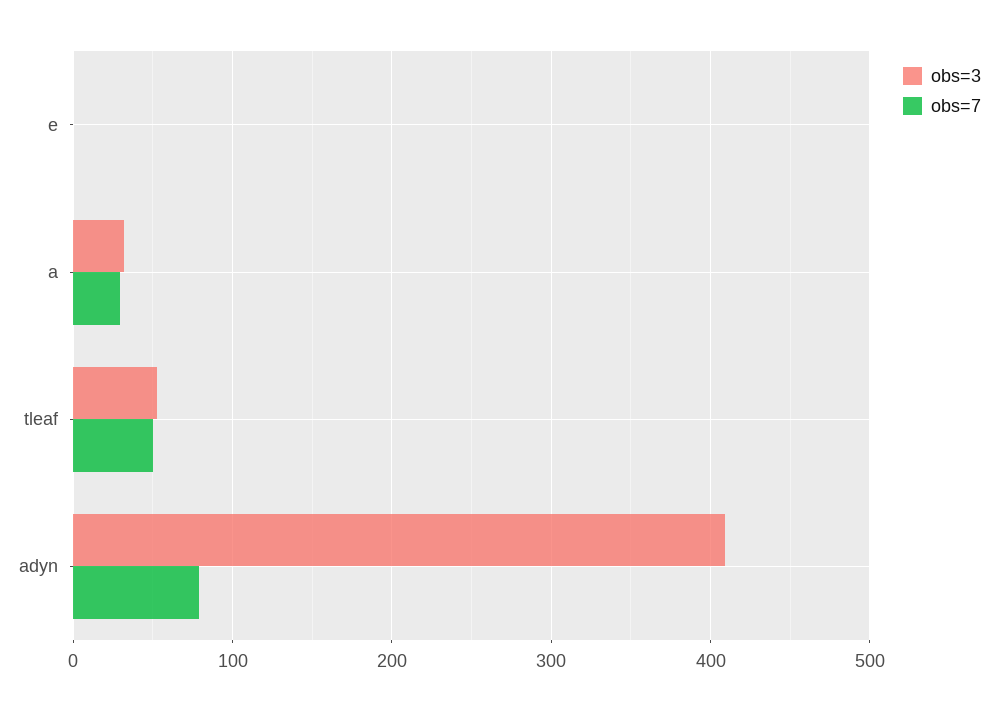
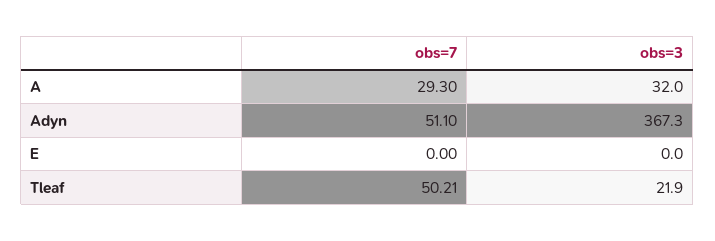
obs=3, tleaf: 50 -> 21.9
obs=3, adyn: 410 -> 367.3
obs=7, adyn: 80 -> 51.1

